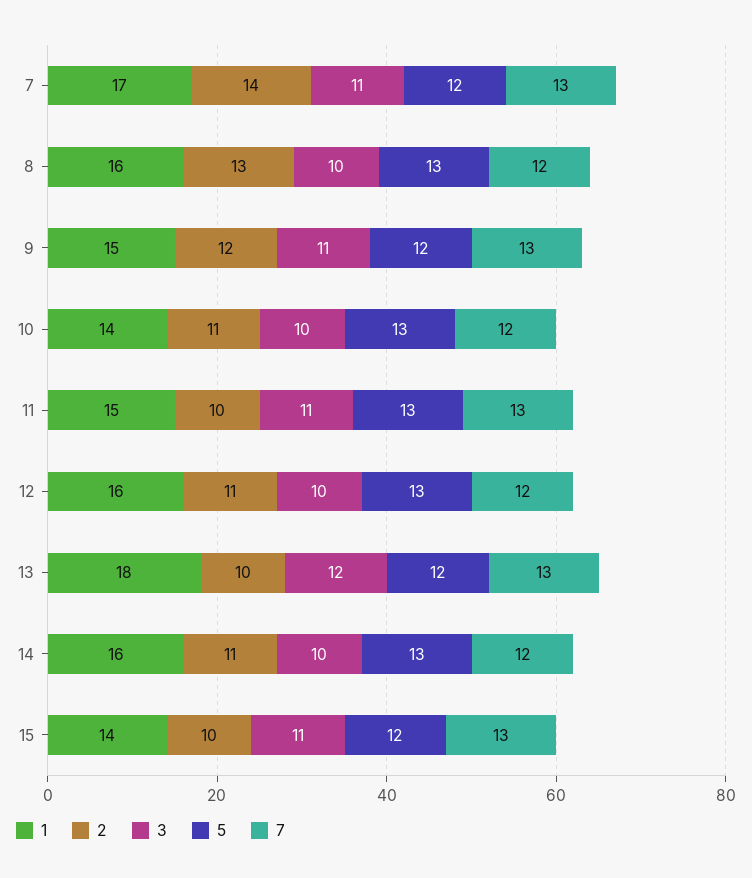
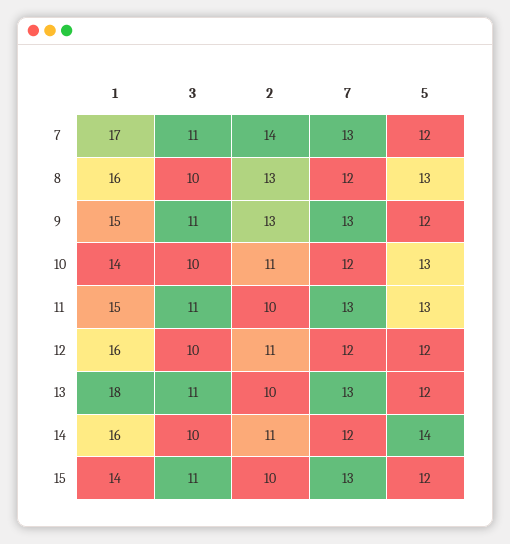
2, 9: 12 -> 13
5, 12: 13 -> 12
3, 13: 12 -> 11
5, 14: 13 -> 14

